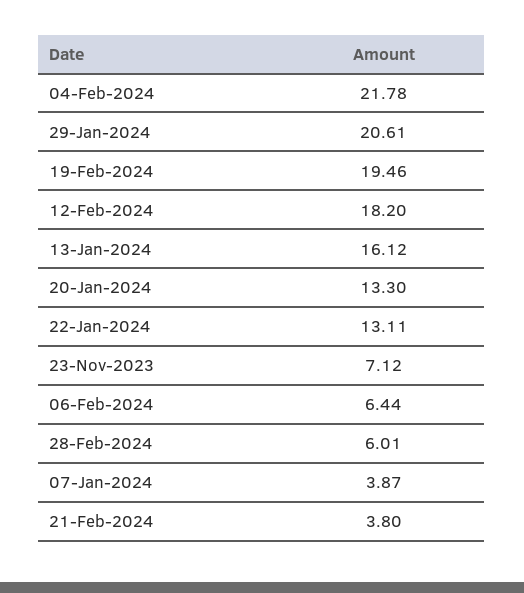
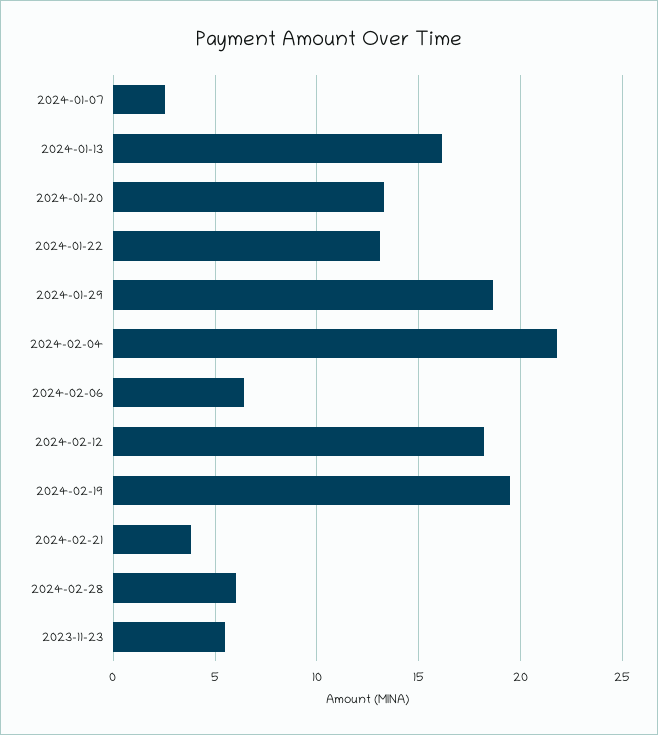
29-Jan-2024: 20.61 -> 18.5
23-Nov-2023: 7.12 -> 5.5
07-Jan-2024: 3.87 -> 2.5

